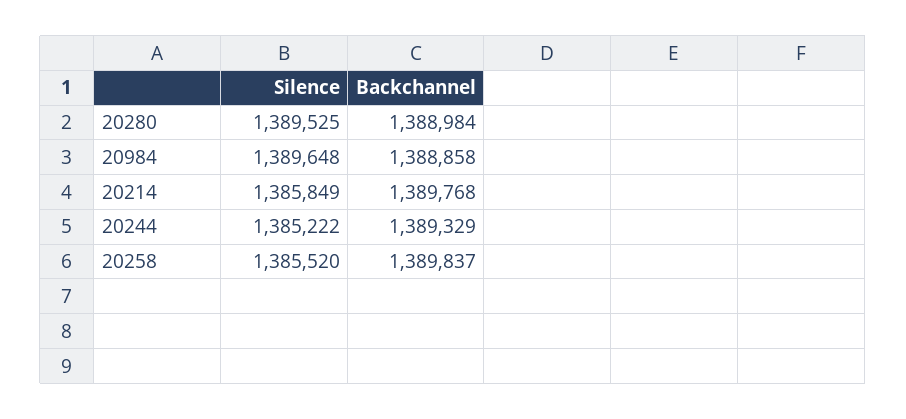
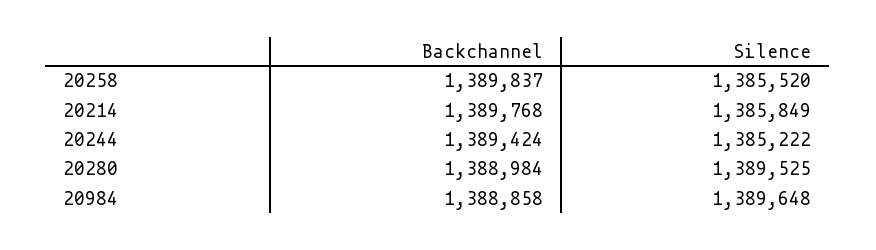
Backchannel, 20244: 1389329 -> 1389424

